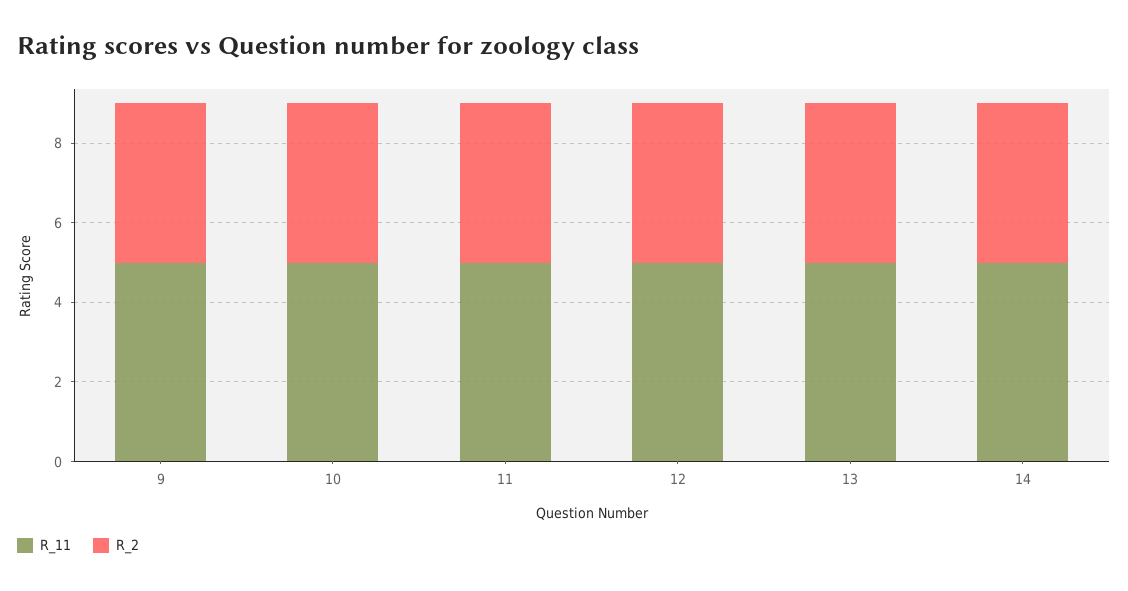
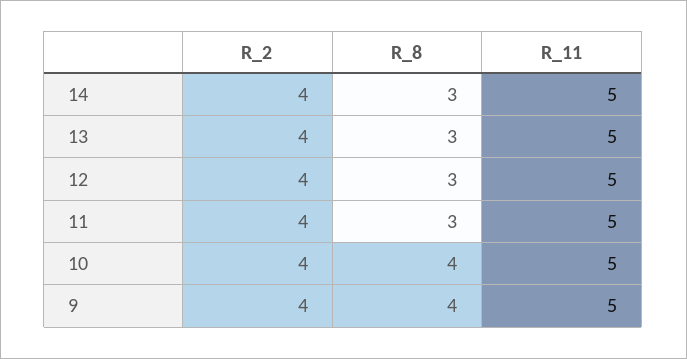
R_8, 14: none -> 3
R_8, 13: none -> 3
R_8, 12: none -> 3
R_8, 11: none -> 3
R_8, 10: none -> 4
R_8, 9: none -> 4

